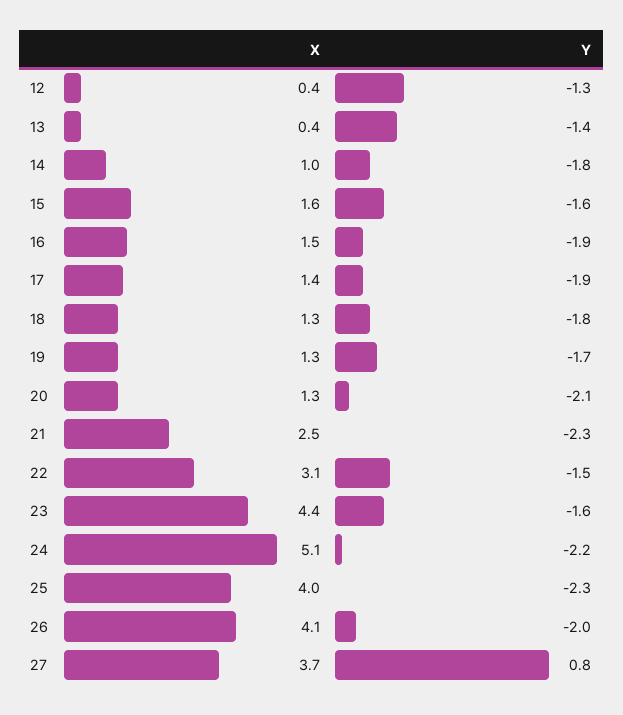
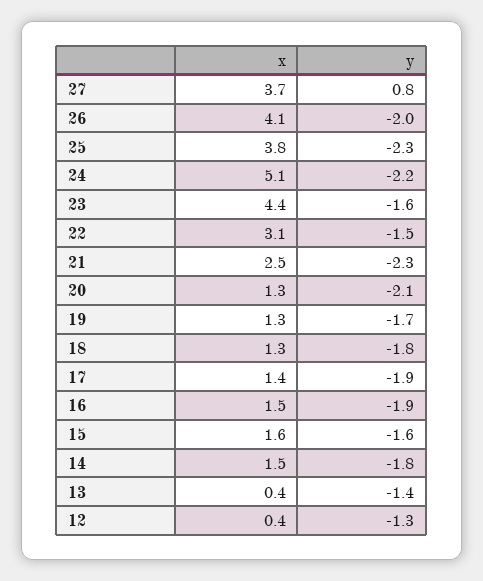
X, 14: 1 -> 1.5
X, 25: 4 -> 3.8

